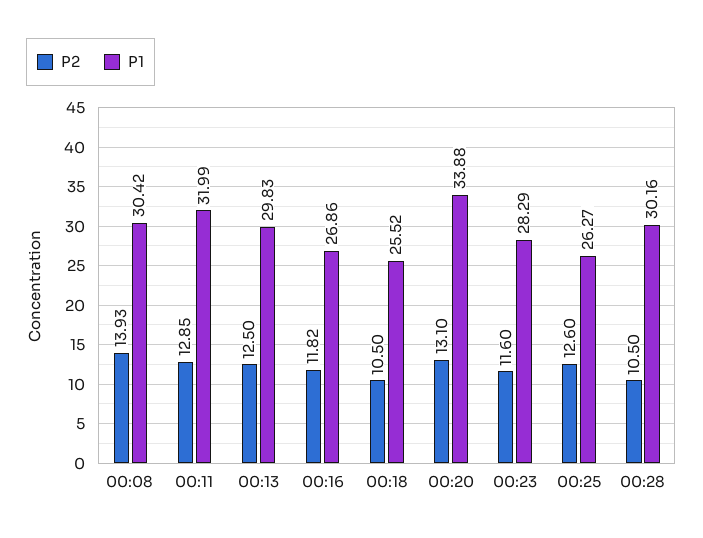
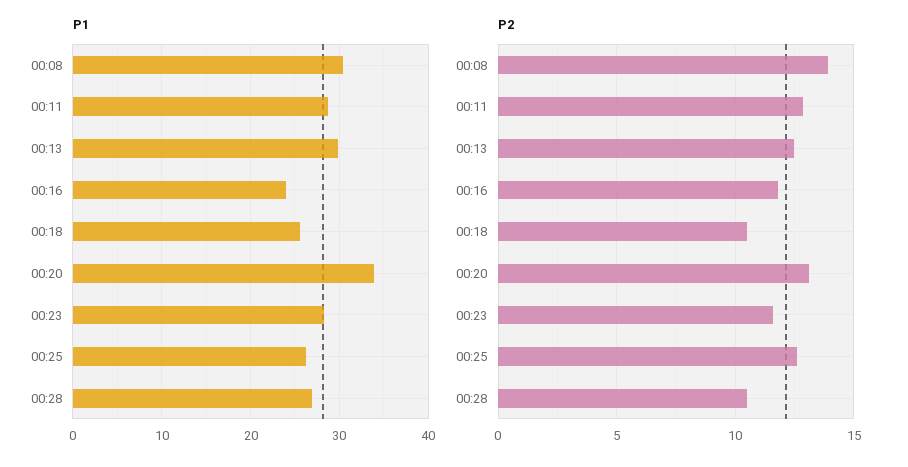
P1, 00:11: 31.99 -> 29
P1, 00:16: 26.86 -> 24
P1, 00:28: 30.16 -> 27

